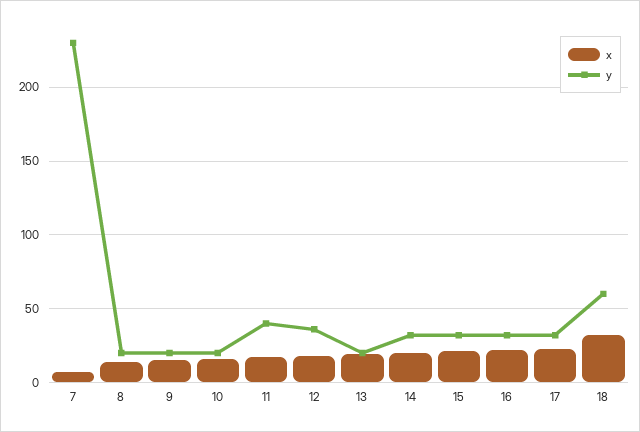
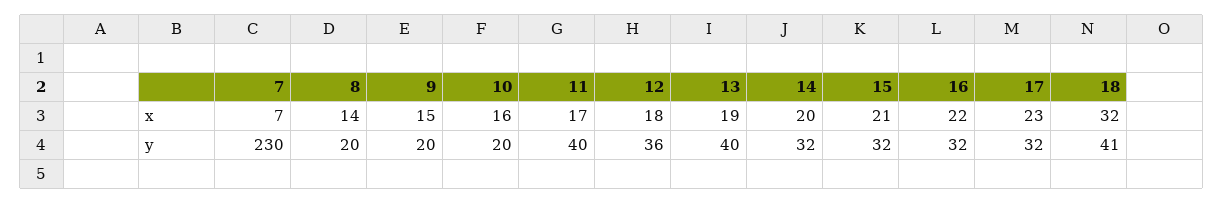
y, 13: 20 -> 40
y, 18: 60 -> 41

